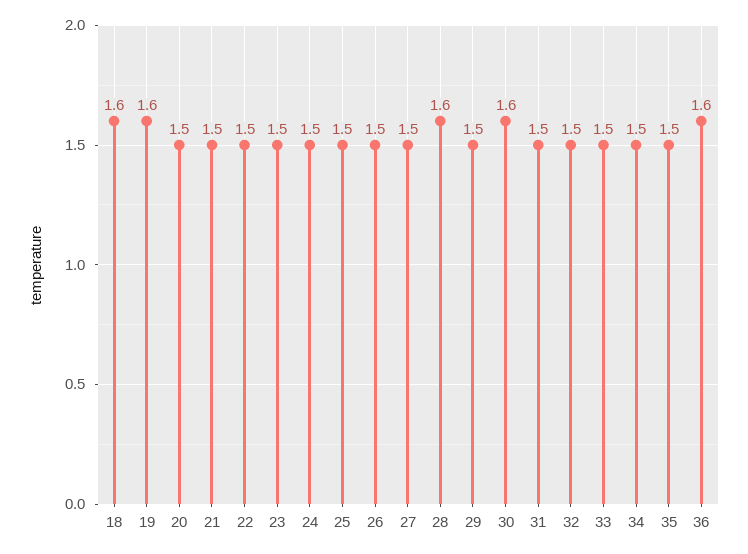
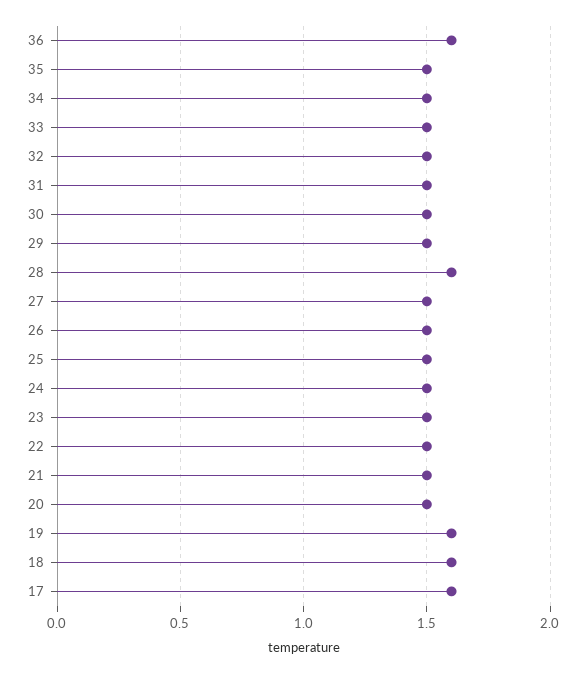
30: 1.6 -> 1.5
17: none -> 1.6

